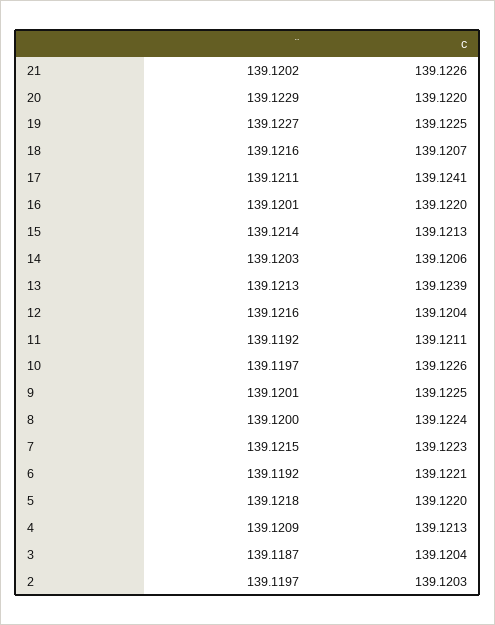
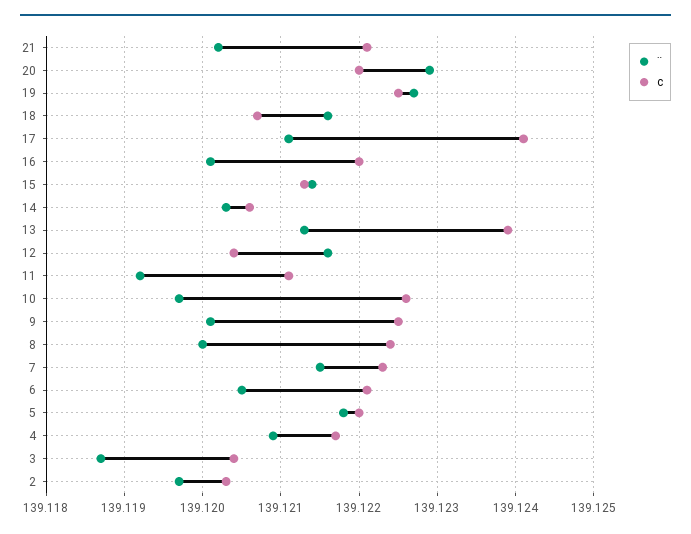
c, 21: 139.1226 -> 139.1221
¨, 6: 139.1192 -> 139.1205
c, 4: 139.1213 -> 139.1217

